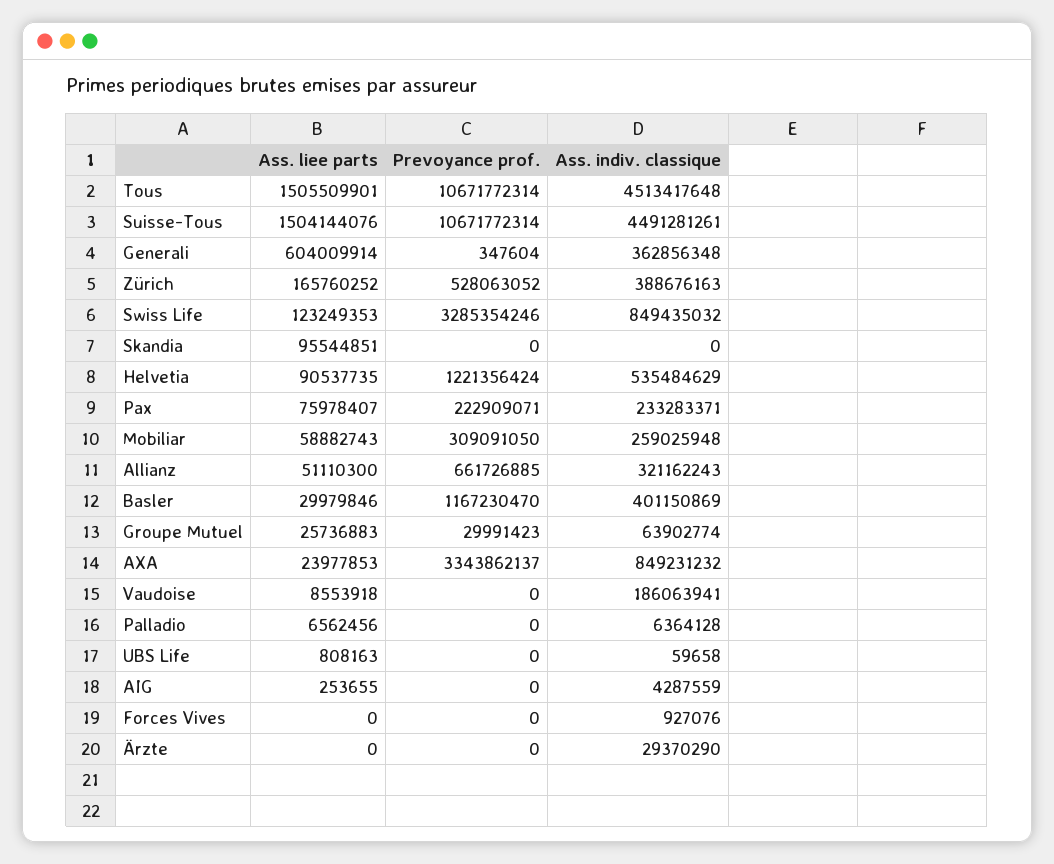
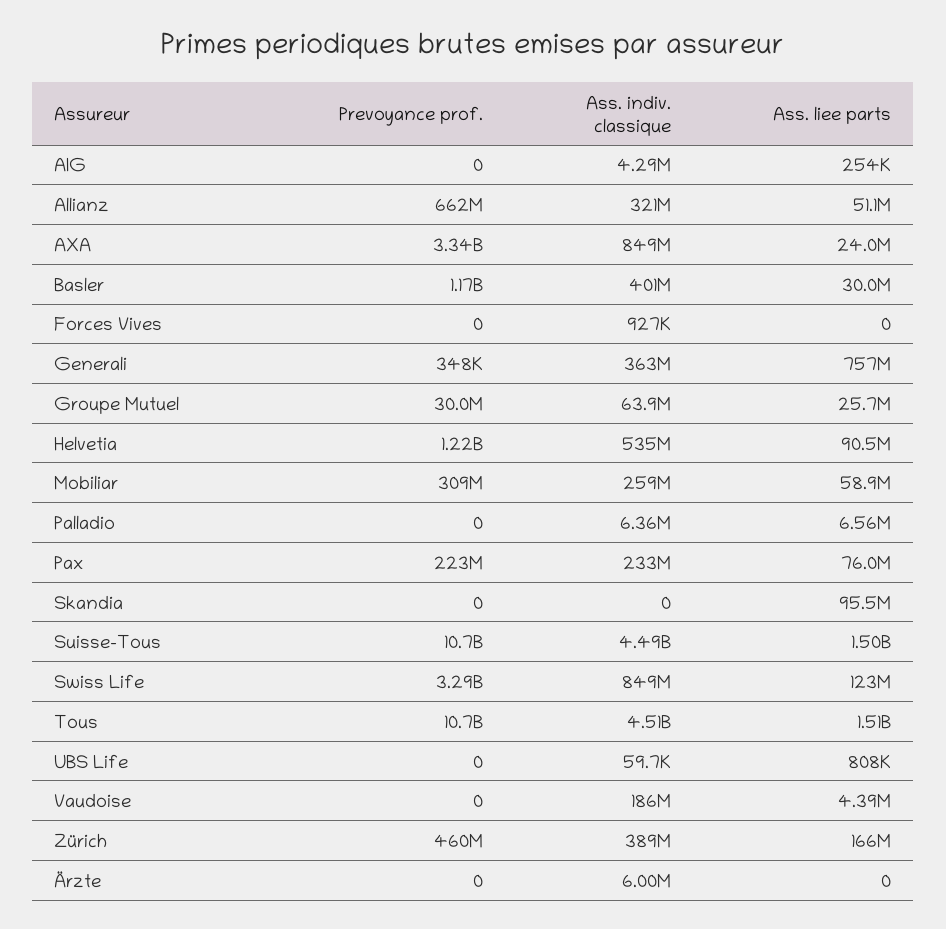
Ass. liee parts, Generali: 604009914 -> 757000000
Prevoyance prof., Zürich: 528063052 -> 460000000
Ass. liee parts, Vaudoise: 8553918 -> 4390000
Ass. indiv. classique, Ärzte: 29370290 -> 6000000

